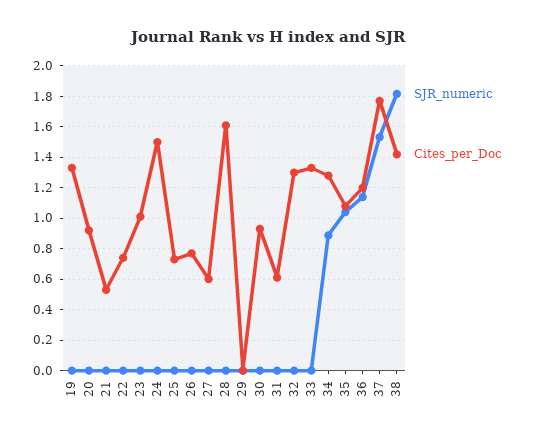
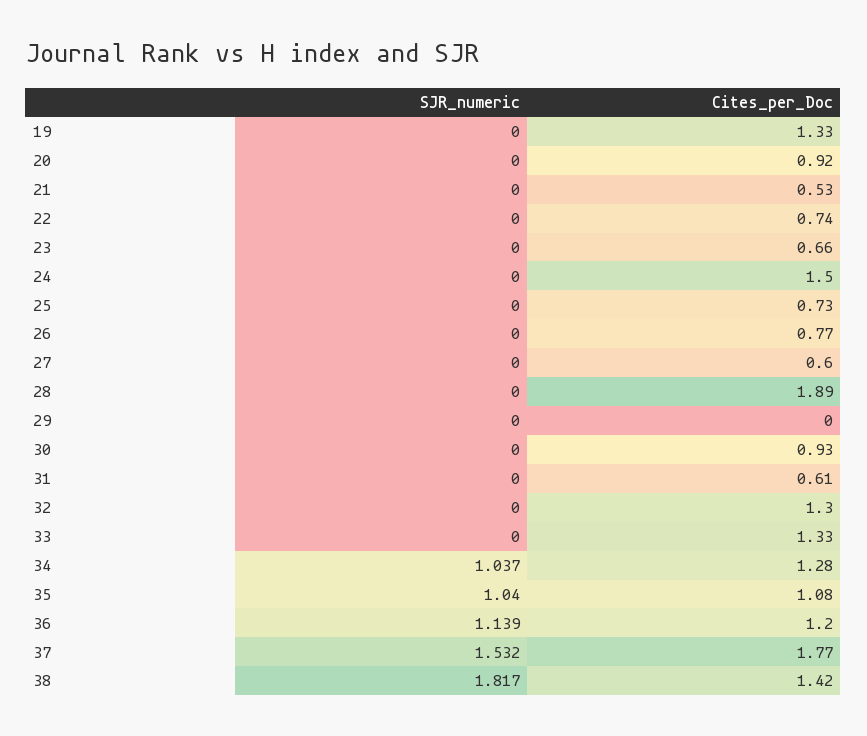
Cites_per_Doc, 23: 1 -> 0.66
Cites_per_Doc, 28: 1.6 -> 1.89
SJR_numeric, 34: 0.9 -> 1.037

